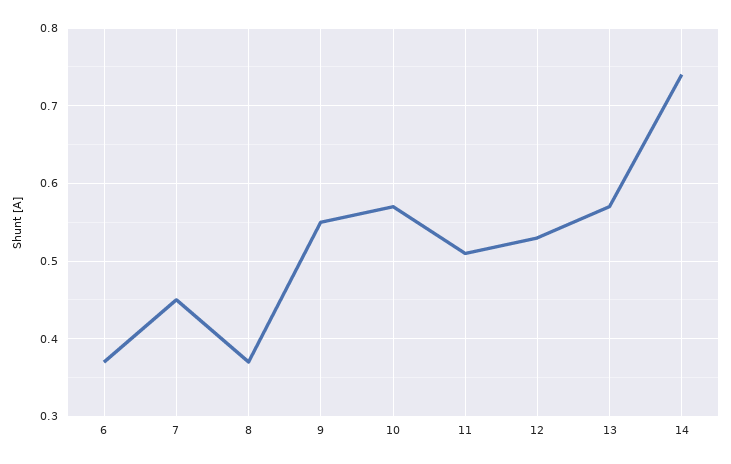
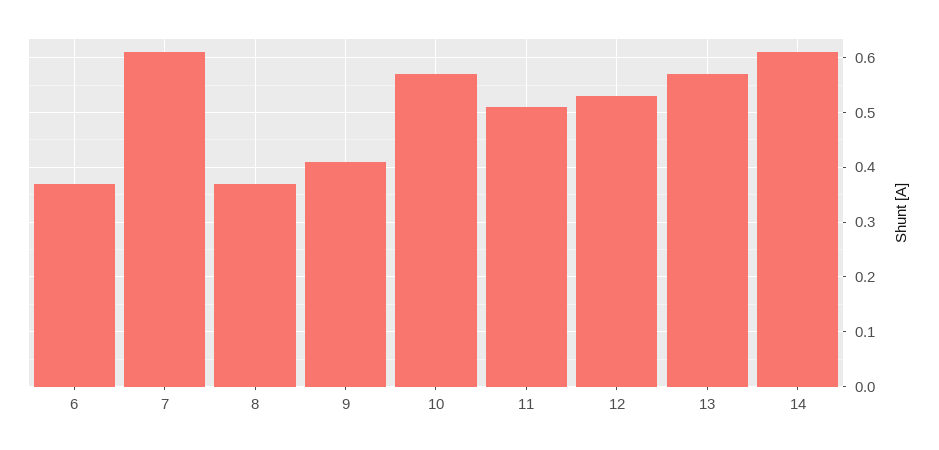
7: 0.45 -> 0.6
9: 0.55 -> 0.4
14: 0.74 -> 0.6

